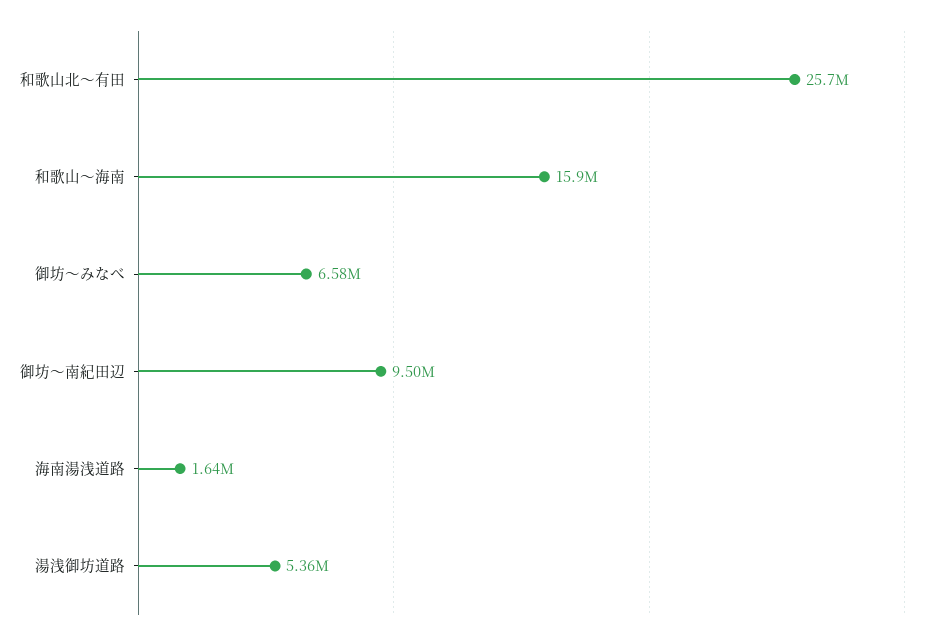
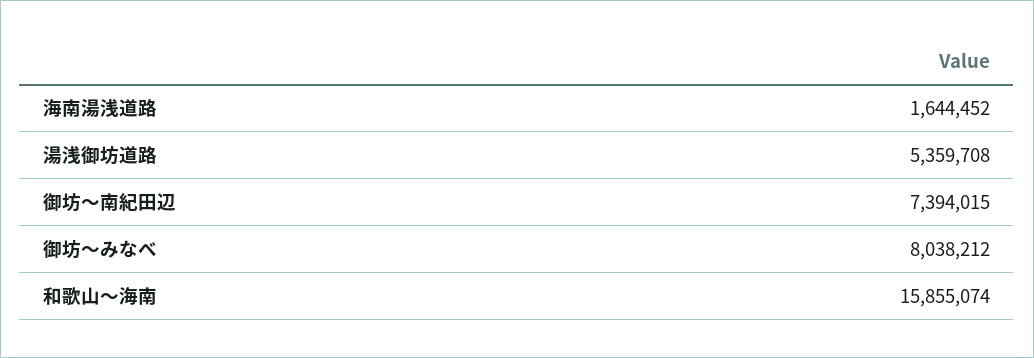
和歌山北～有田: 25700000 -> none
御坊～みなべ: 6580000 -> 8038212
御坊～南紀田辺: 9500000 -> 7394015

